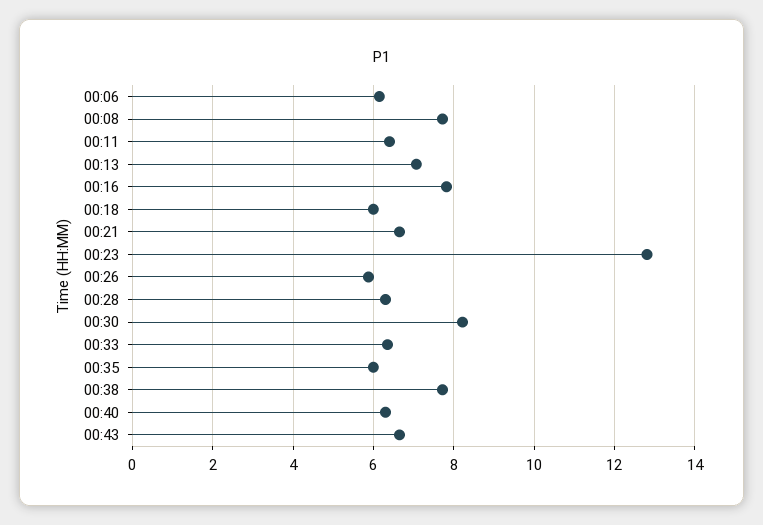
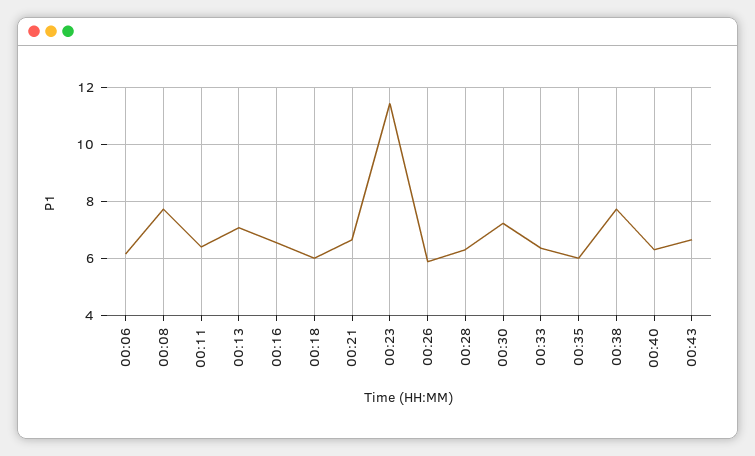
00:16: 7.8 -> 6.5
00:23: 12.8 -> 11.5
00:30: 8.2 -> 7.25

